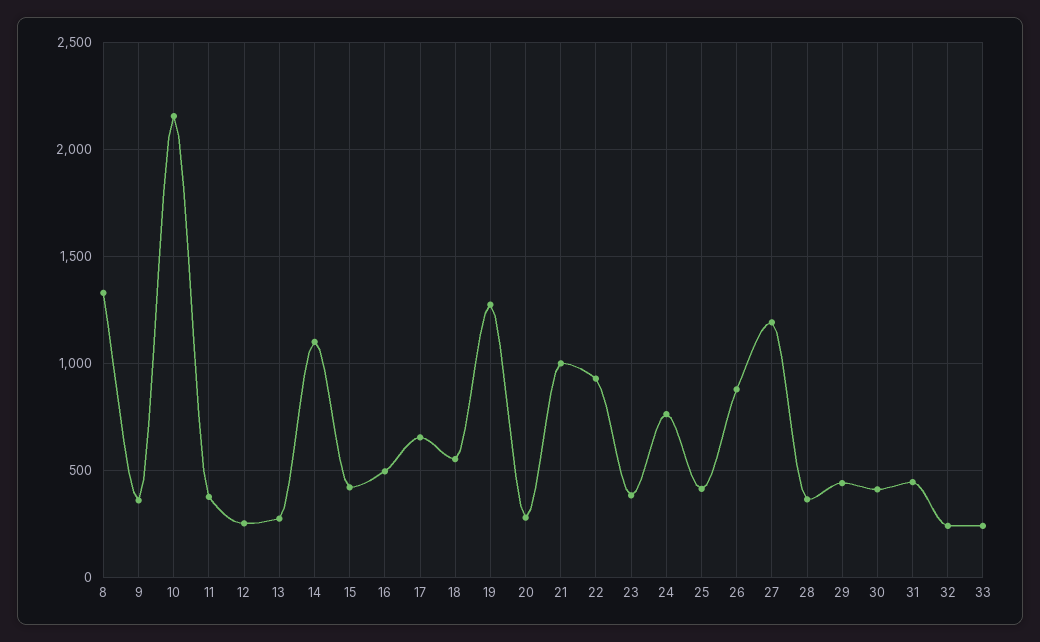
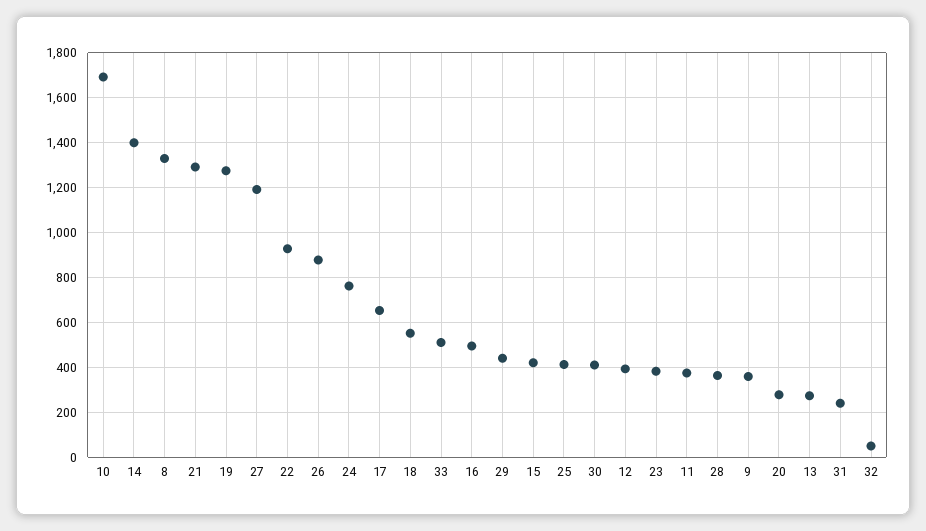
10: 2150 -> 1700
12: 250 -> 400
14: 1100 -> 1400
21: 1000 -> 1300
31: 450 -> 250
32: 250 -> 50
33: 250 -> 500

